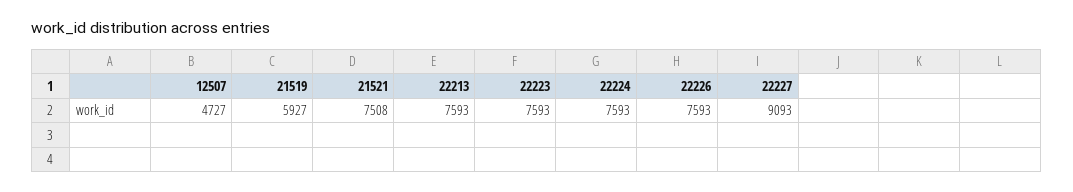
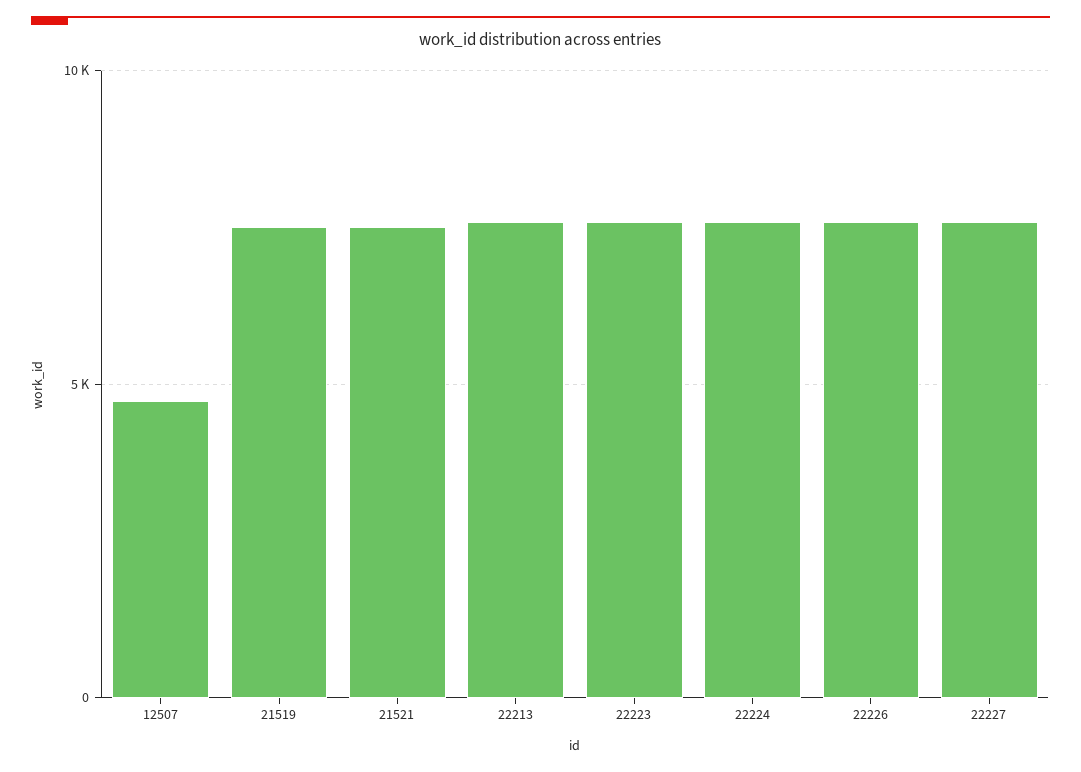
21519: 5927 -> 7500
22227: 9093 -> 7500

